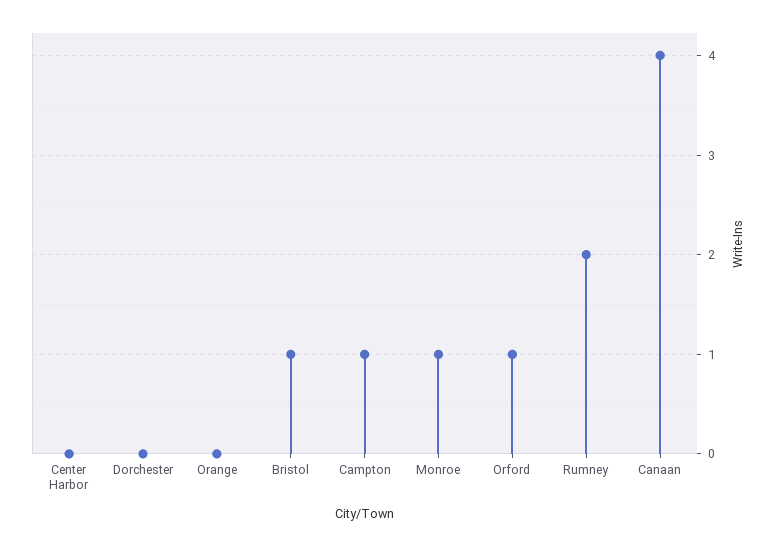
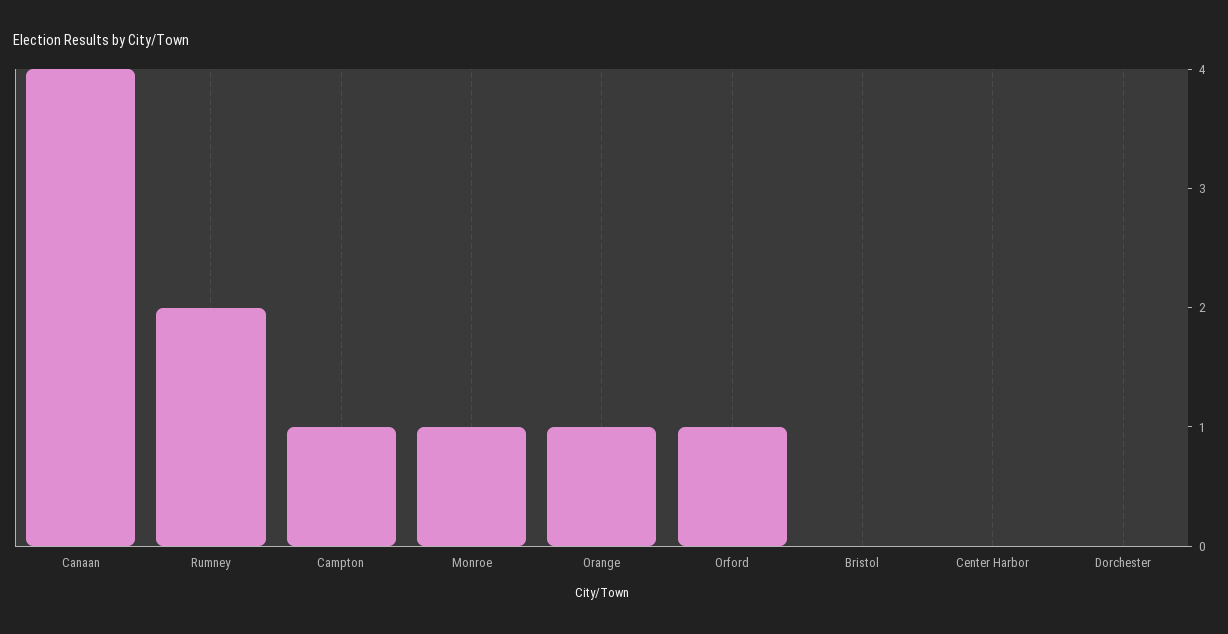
Orange: 0 -> 1
Bristol: 1 -> 0

